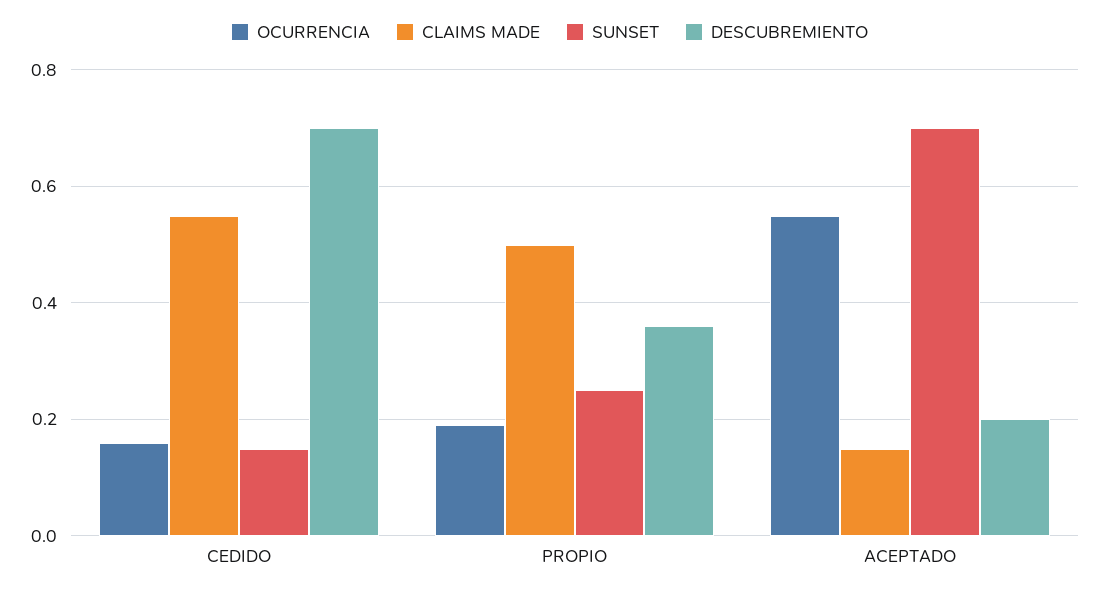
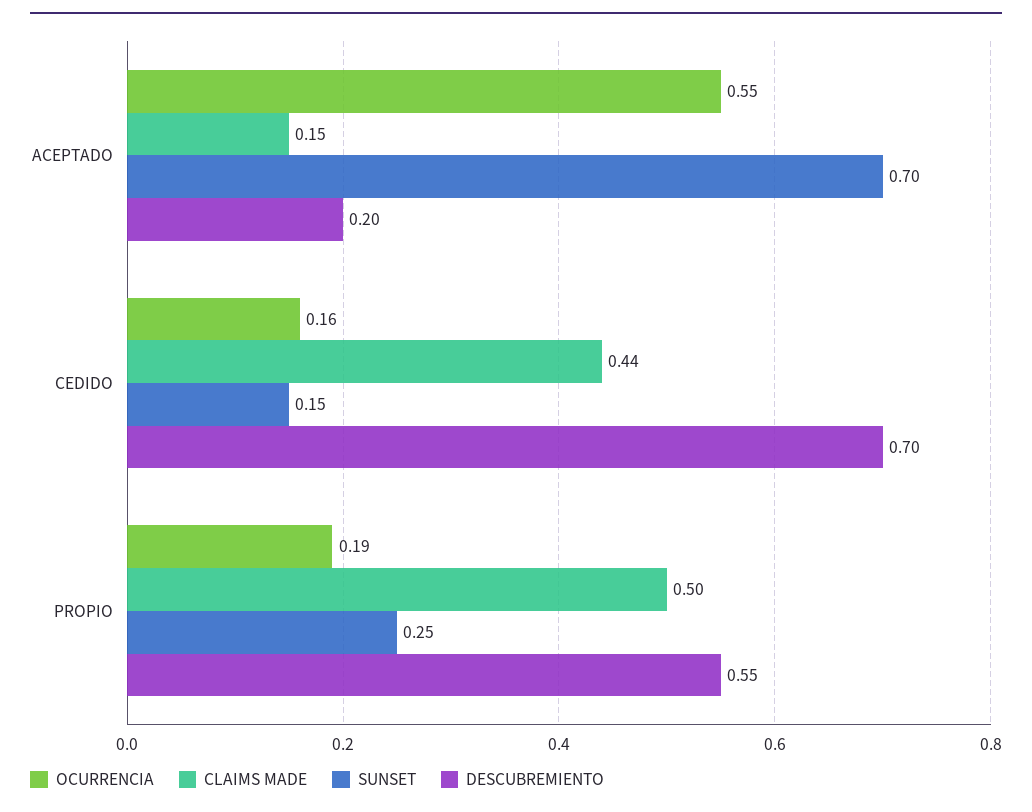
CLAIMS MADE, CEDIDO: 0.55 -> 0.44
DESCUBREMIENTO, PROPIO: 0.35 -> 0.55

